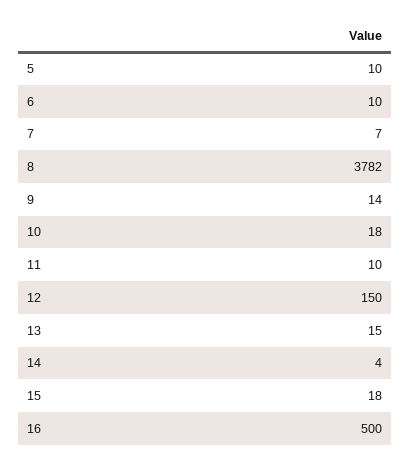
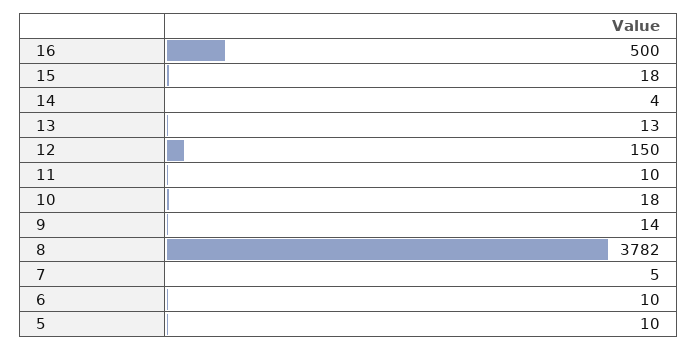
7: 7 -> 5
13: 15 -> 13

